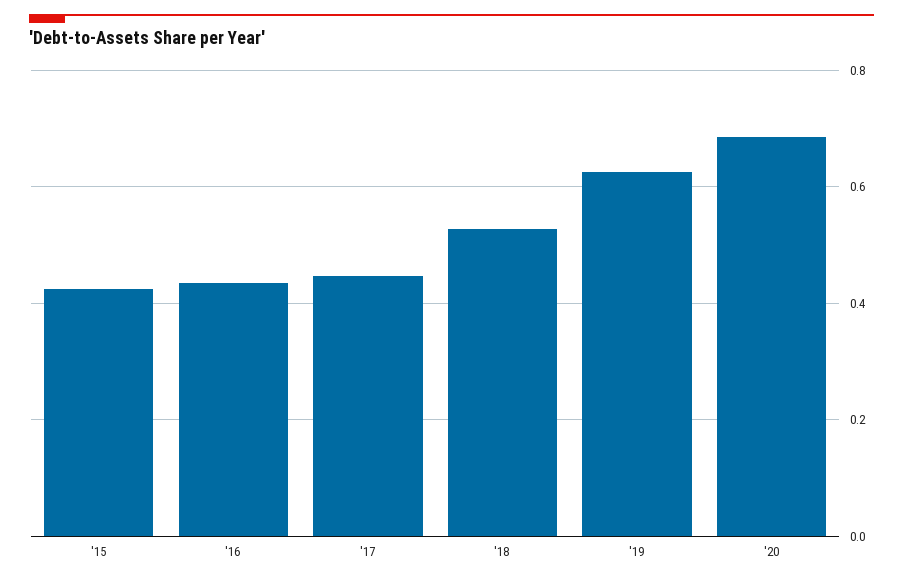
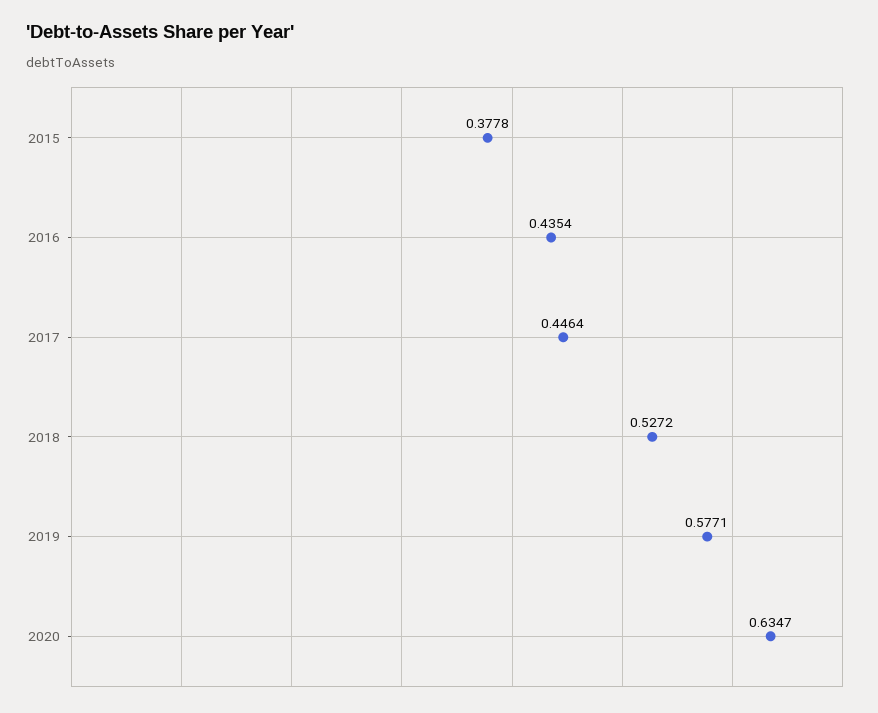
'15: 0.42 -> 0.3778
'19: 0.62 -> 0.5771
'20: 0.68 -> 0.6347

